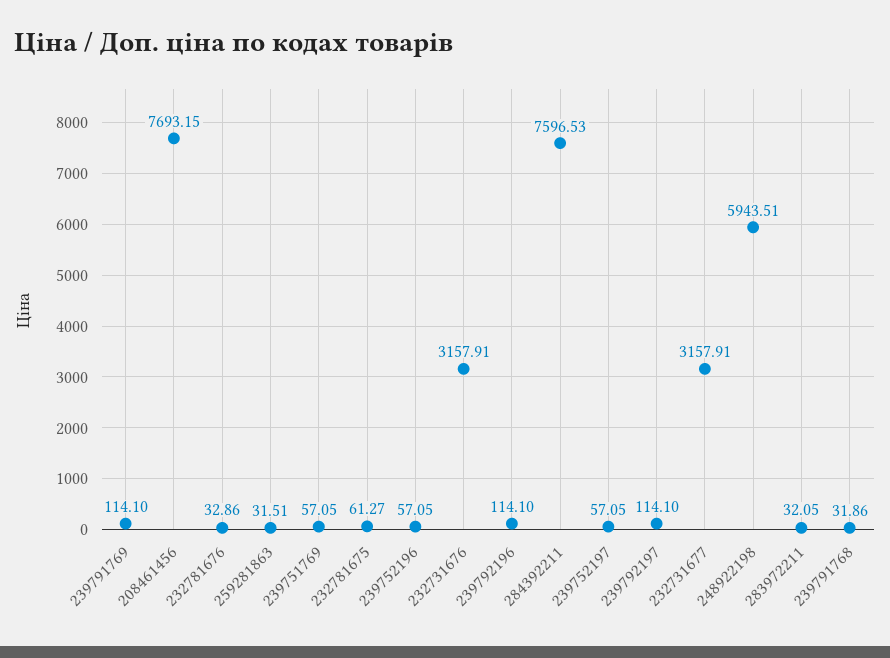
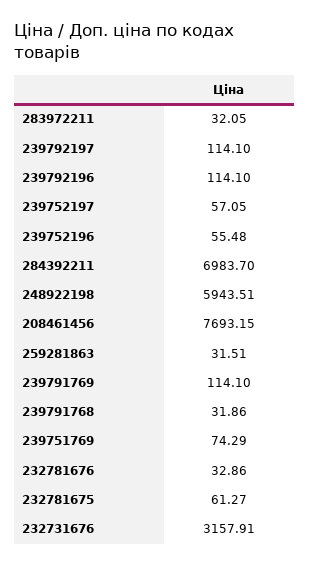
239751769: 57.05 -> 74.29
239752196: 57.05 -> 55.48
284392211: 7596.53 -> 6983.7
232731677: 3157.91 -> none

